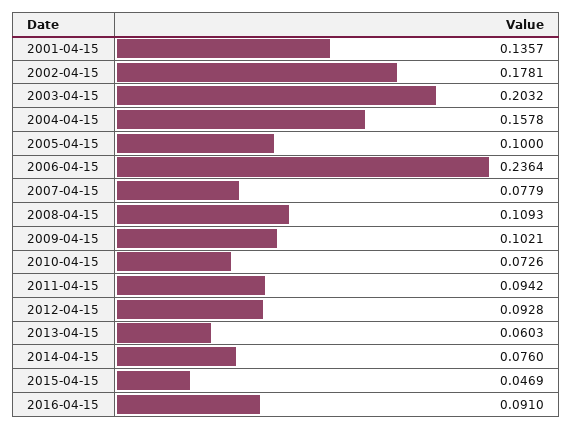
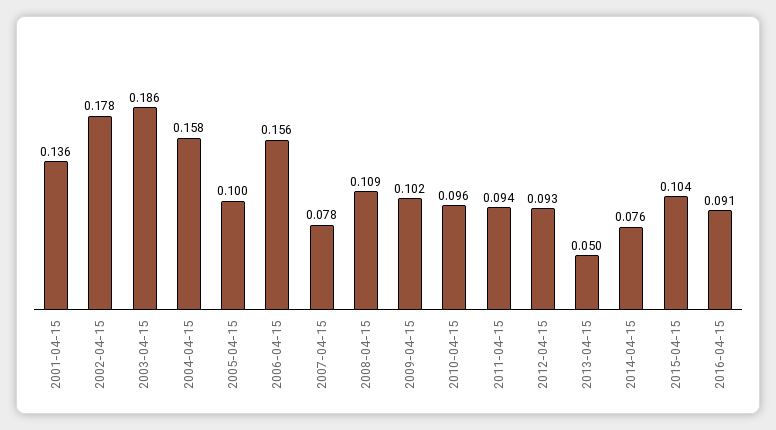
2003-04-15: 0.2032 -> 0.186
2006-04-15: 0.2364 -> 0.156
2010-04-15: 0.0726 -> 0.096
2013-04-15: 0.0603 -> 0.05
2015-04-15: 0.0469 -> 0.104

